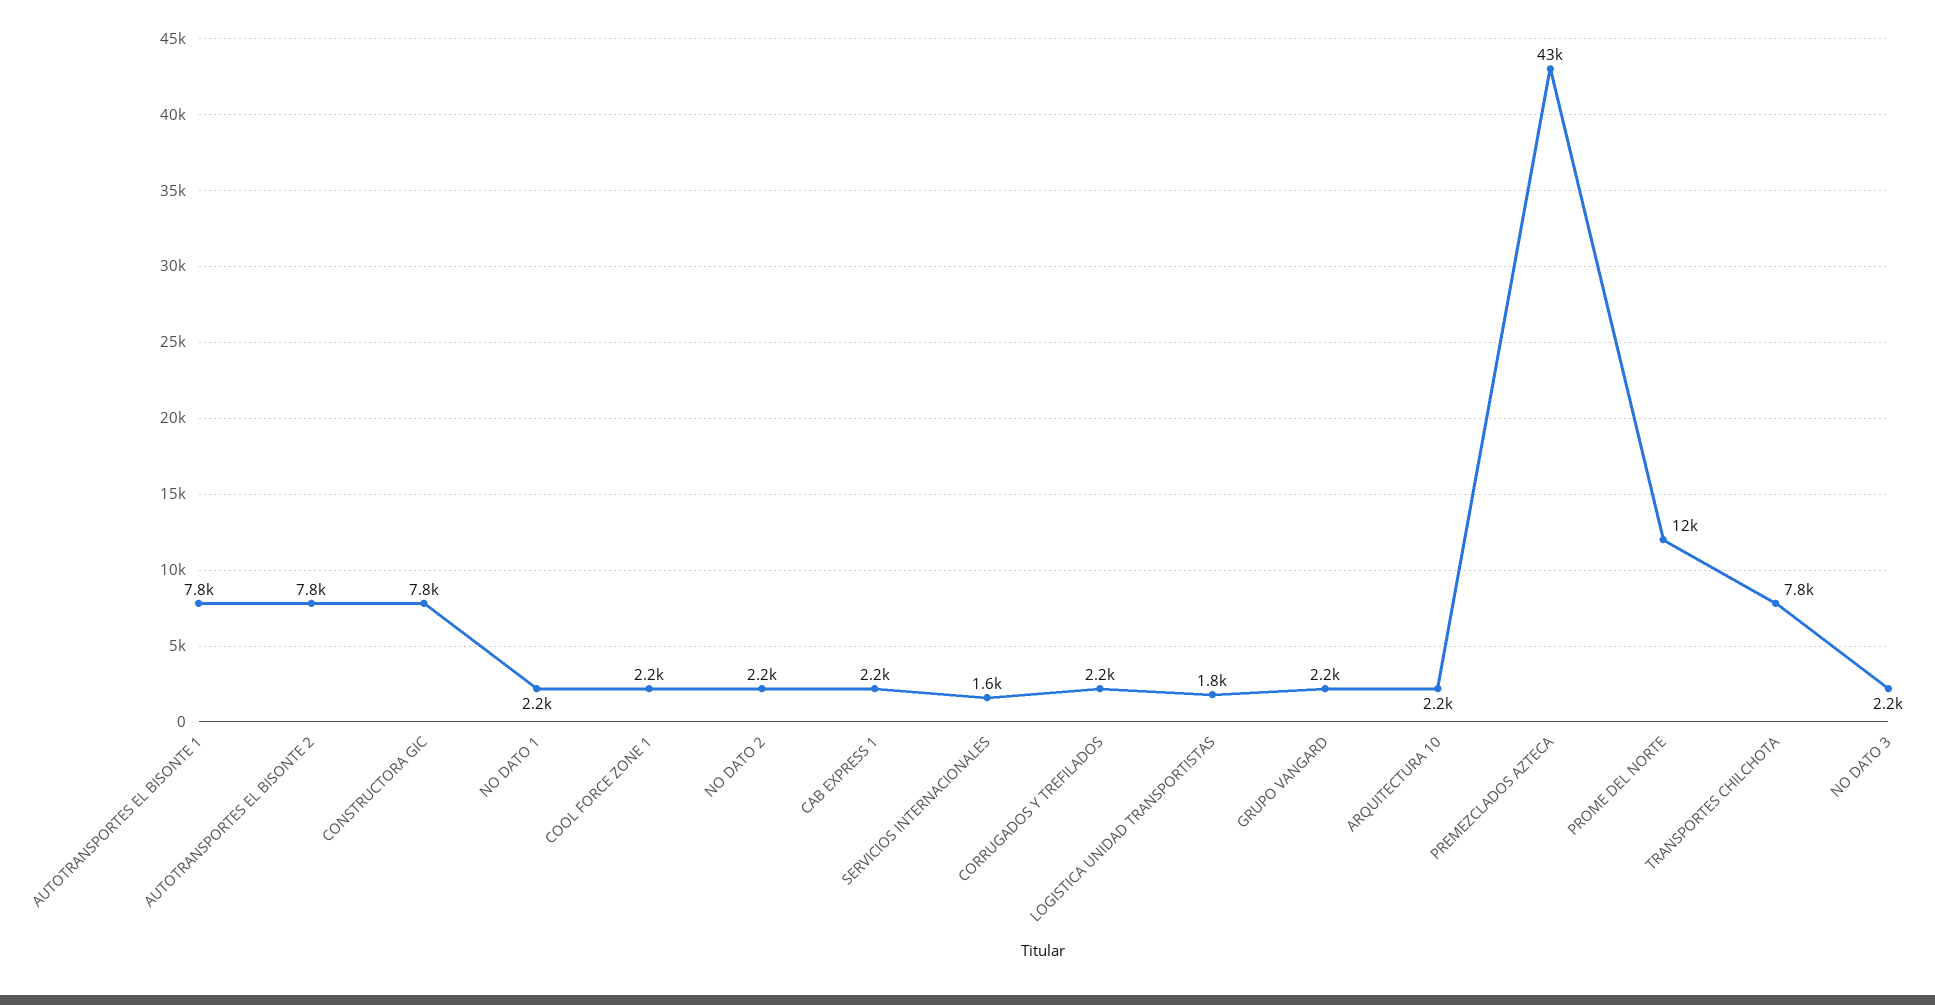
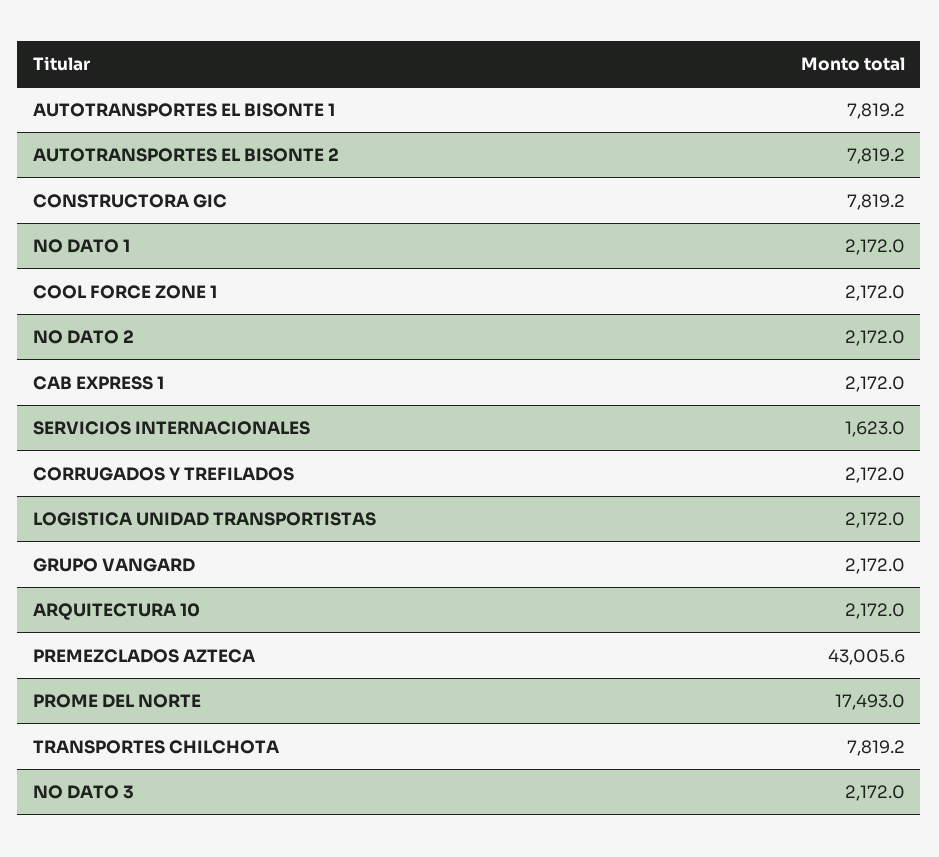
LOGISTICA UNIDAD TRANSPORTISTAS: 1800 -> 2172
PROME DEL NORTE: 12000 -> 17493

